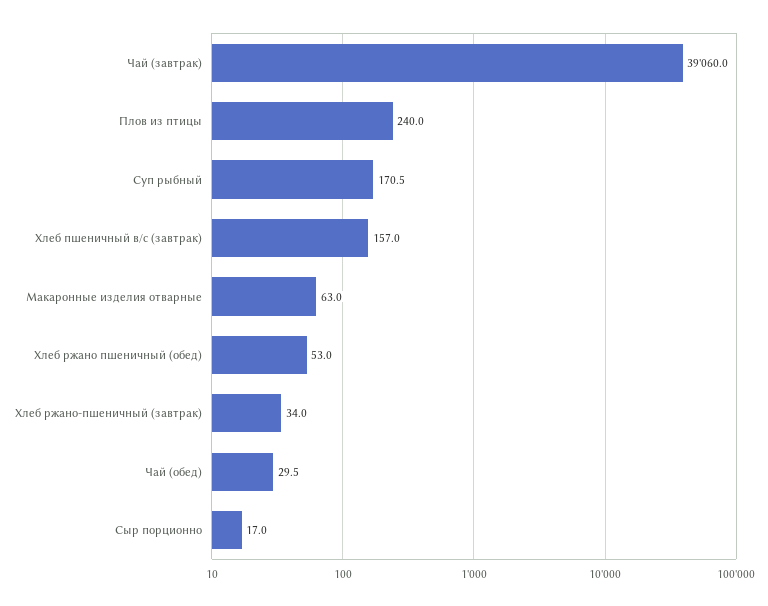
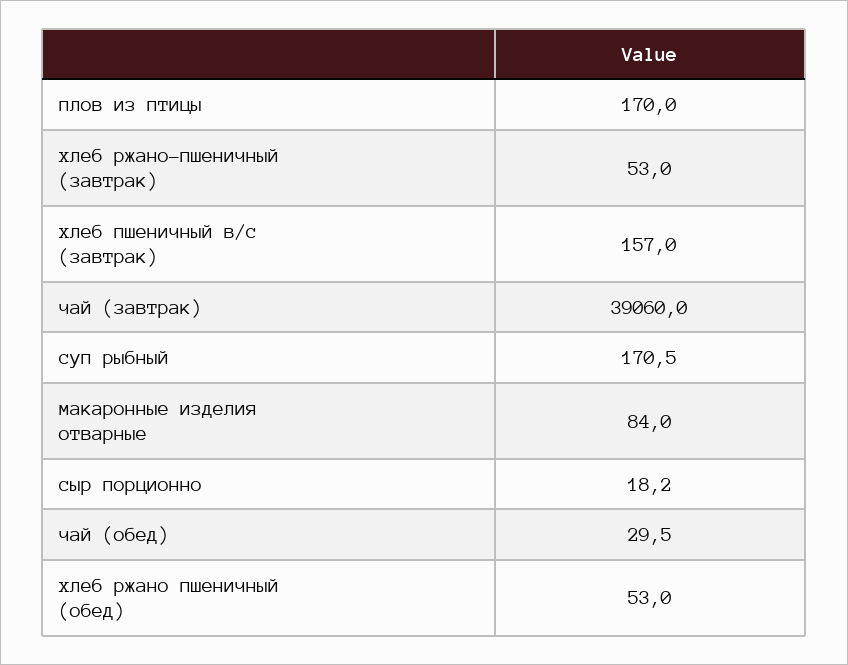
Плов из птицы: 240 -> 170
Макаронные изделия отварные: 63 -> 84
Хлеб ржано-пшеничный (завтрак): 34 -> 53
Сыр порционно: 17 -> 18.2

